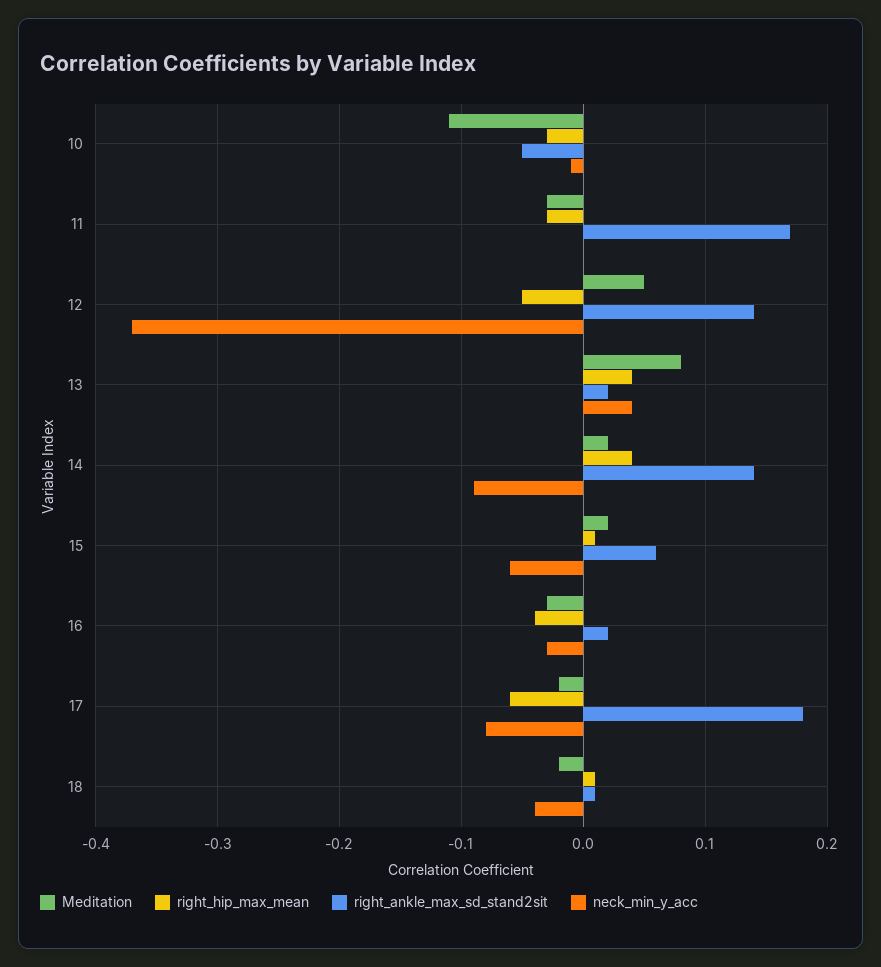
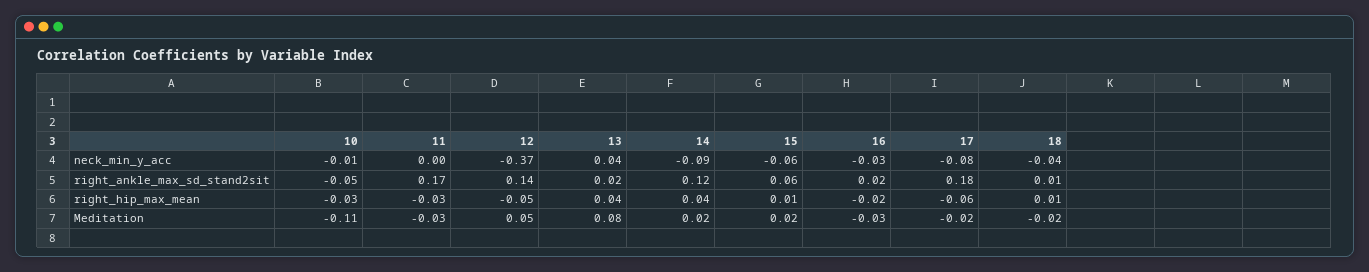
right_ankle_max_sd_stand2sit, 14: 0.14 -> 0.12
right_hip_max_mean, 16: -0.04 -> -0.02

